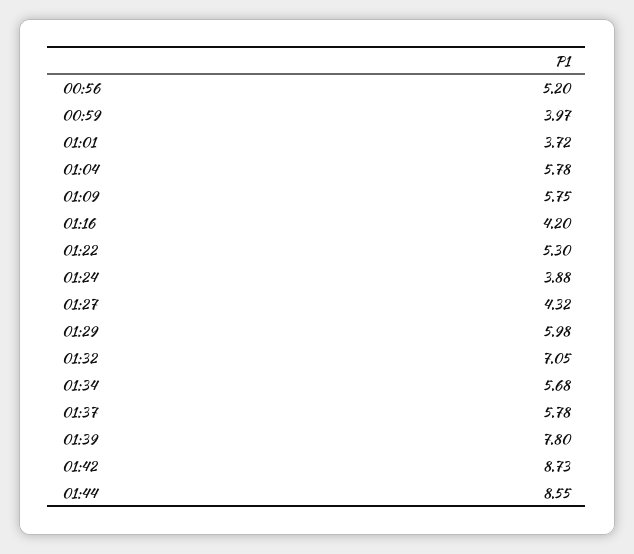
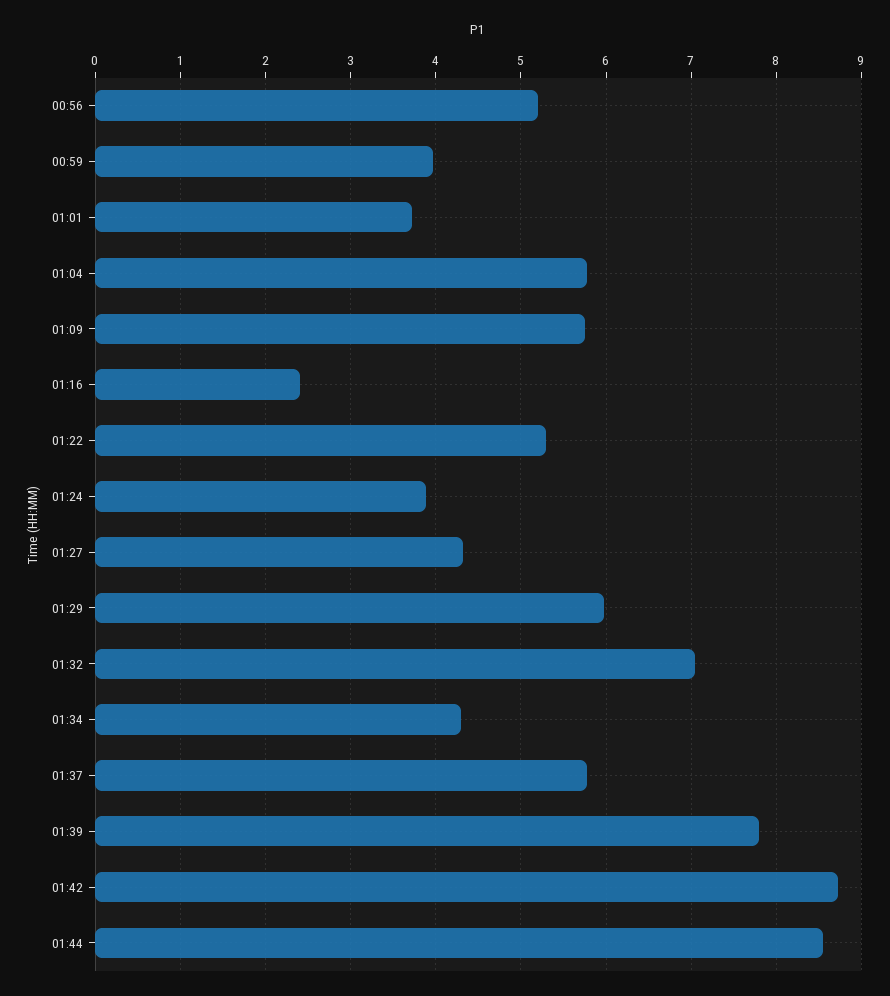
01:16: 4.2 -> 2.4
01:34: 5.68 -> 4.3

